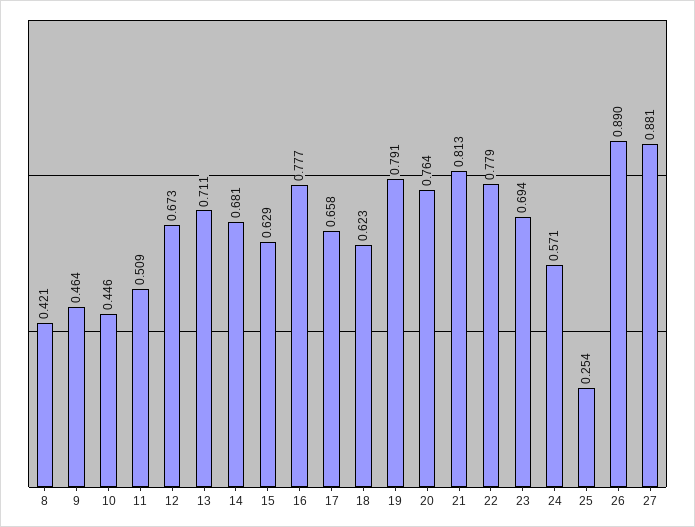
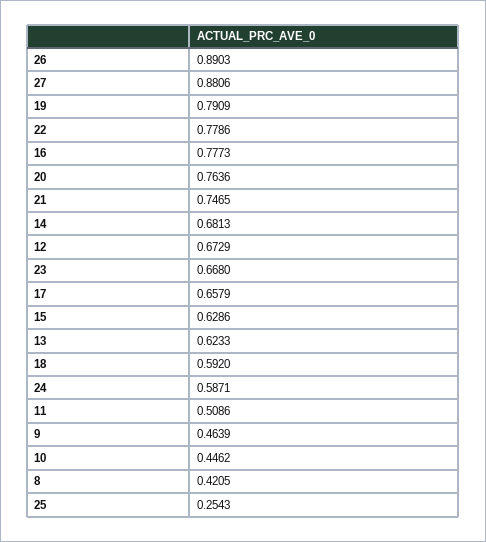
13: 0.711 -> 0.6233
18: 0.623 -> 0.592
21: 0.813 -> 0.7465
23: 0.694 -> 0.668
24: 0.571 -> 0.5871

